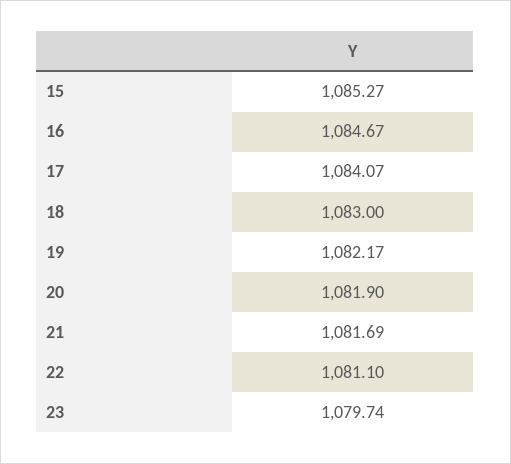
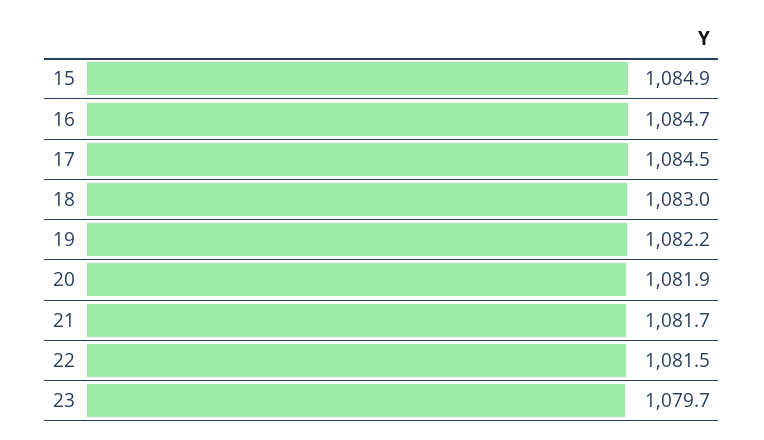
15: 1085.27 -> 1084.9
17: 1084.07 -> 1084.5
22: 1081.1 -> 1081.5

